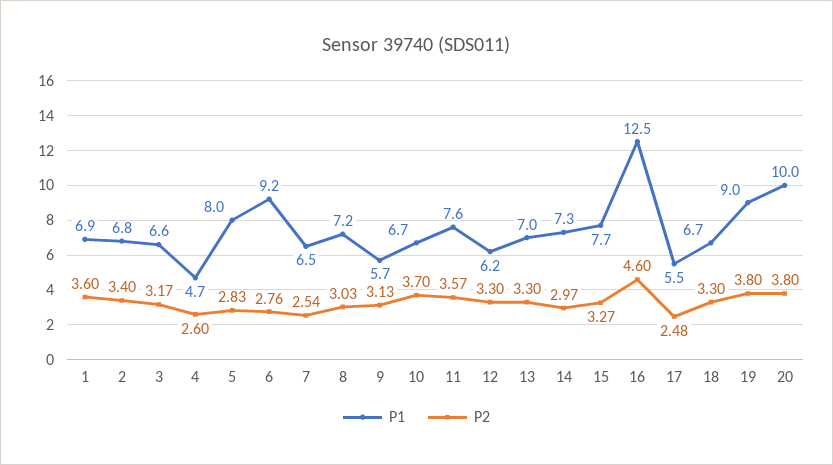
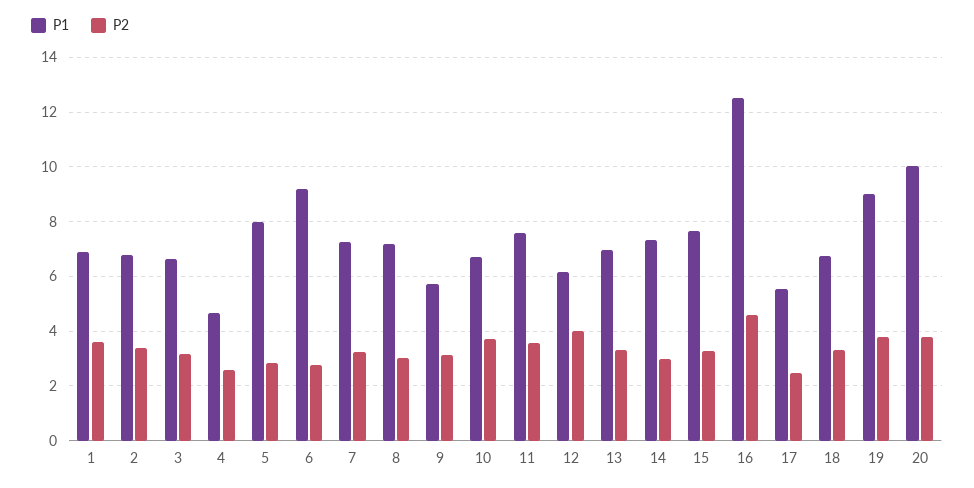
P1, 7: 6.5 -> 7.25
P2, 7: 2.54 -> 3.25
P2, 12: 3.3 -> 4

